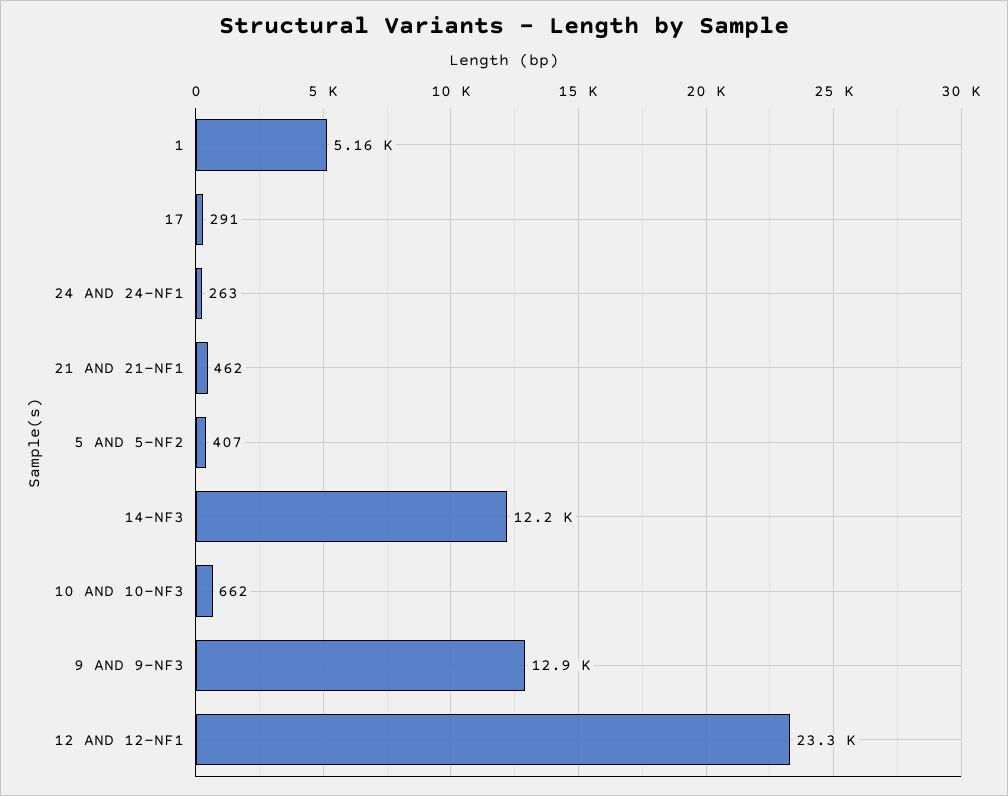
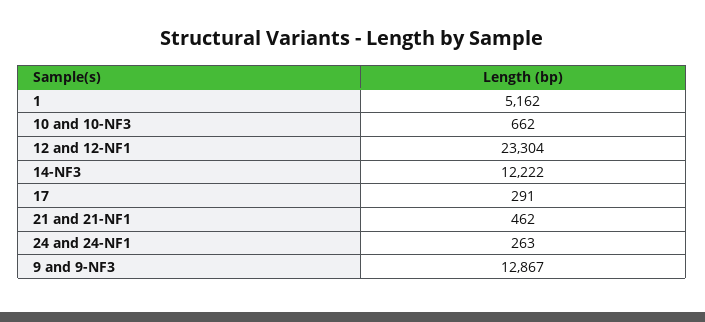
5 AND 5-NF2: 407 -> none

